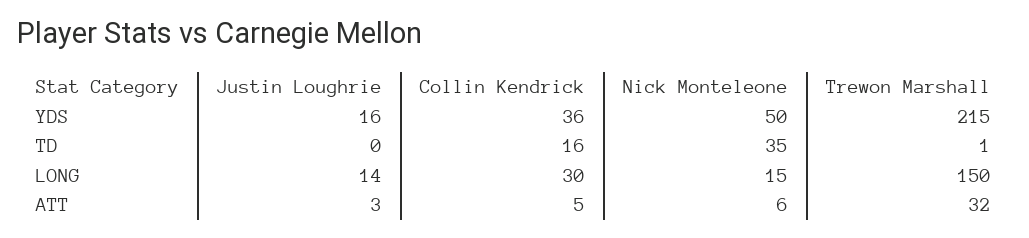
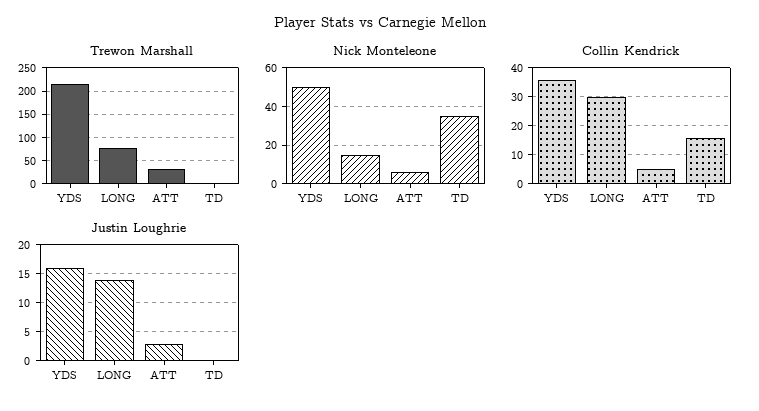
Trewon Marshall, LONG: 150 -> 75

